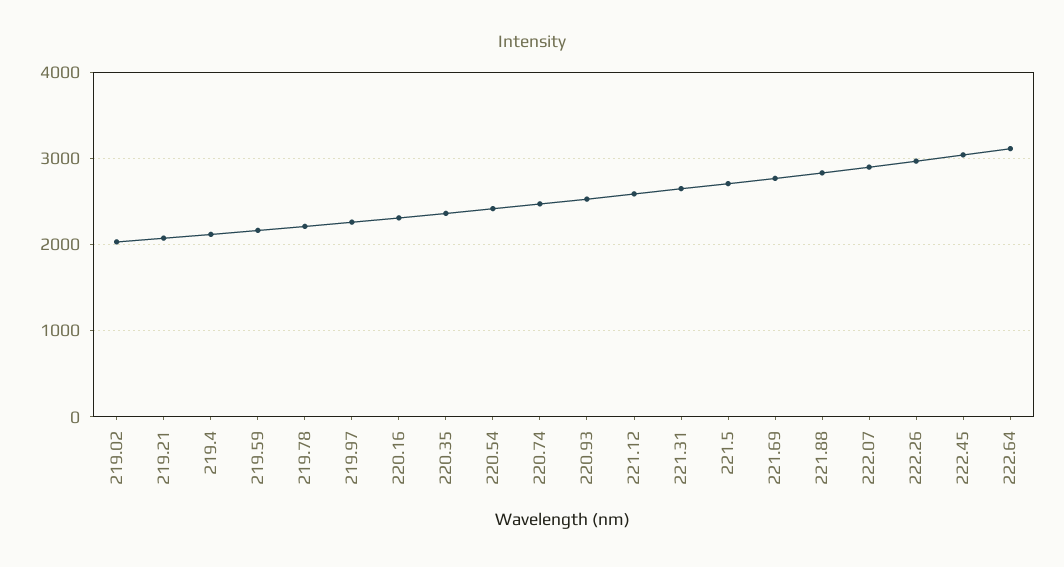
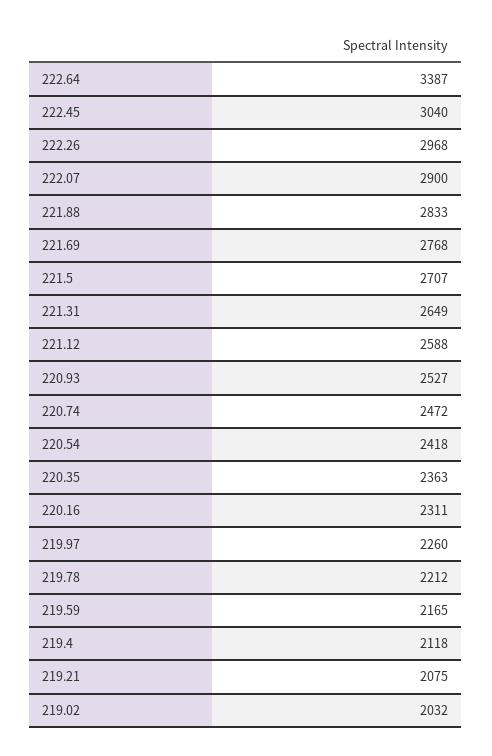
222.64: 3100 -> 3387

